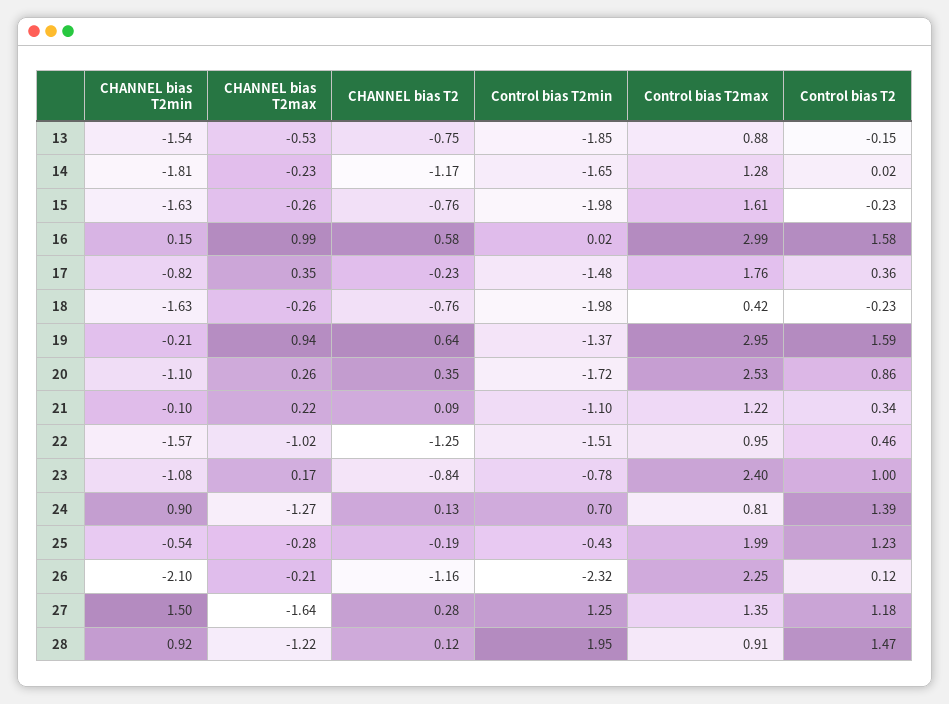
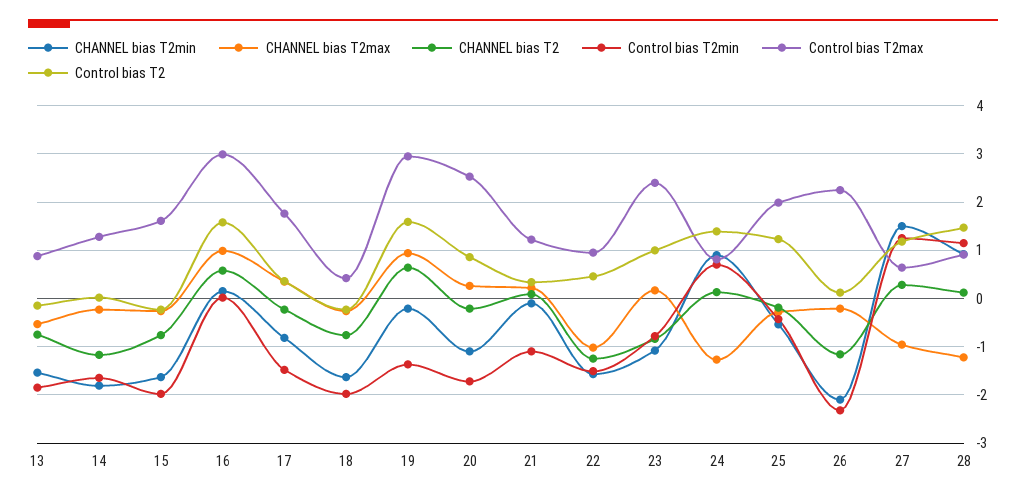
CHANNEL bias T2, 20: 0.35 -> -0.2
CHANNEL bias T2max, 27: -1.64 -> -1
Control bias T2max, 27: 1.35 -> 0.6
Control bias T2min, 28: 1.95 -> 1.2

